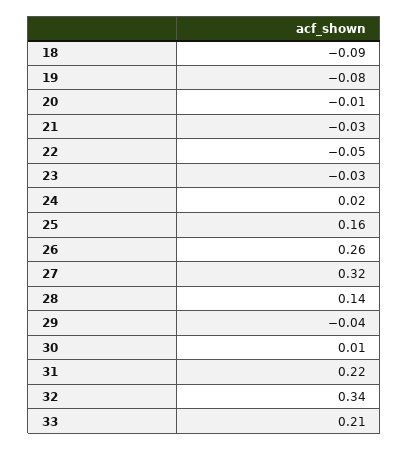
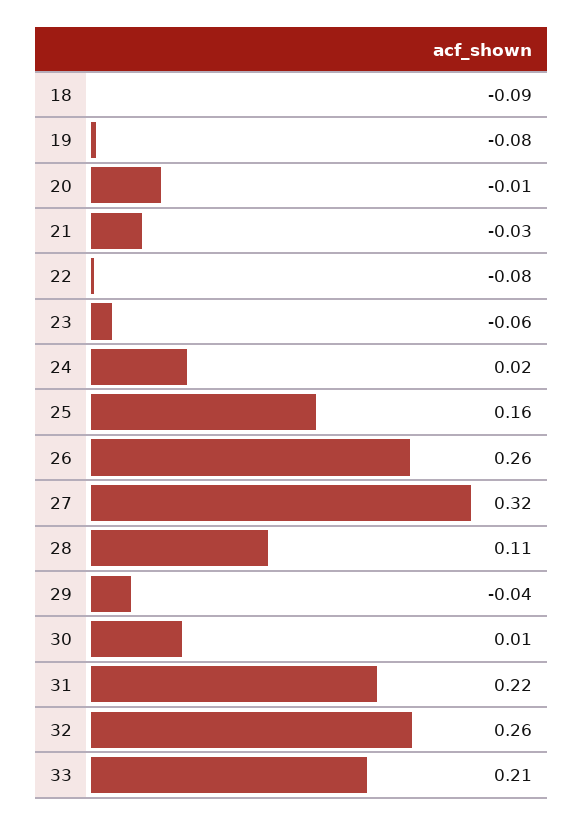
22: -0.05 -> -0.08
23: -0.03 -> -0.06
28: 0.14 -> 0.11
32: 0.34 -> 0.26

